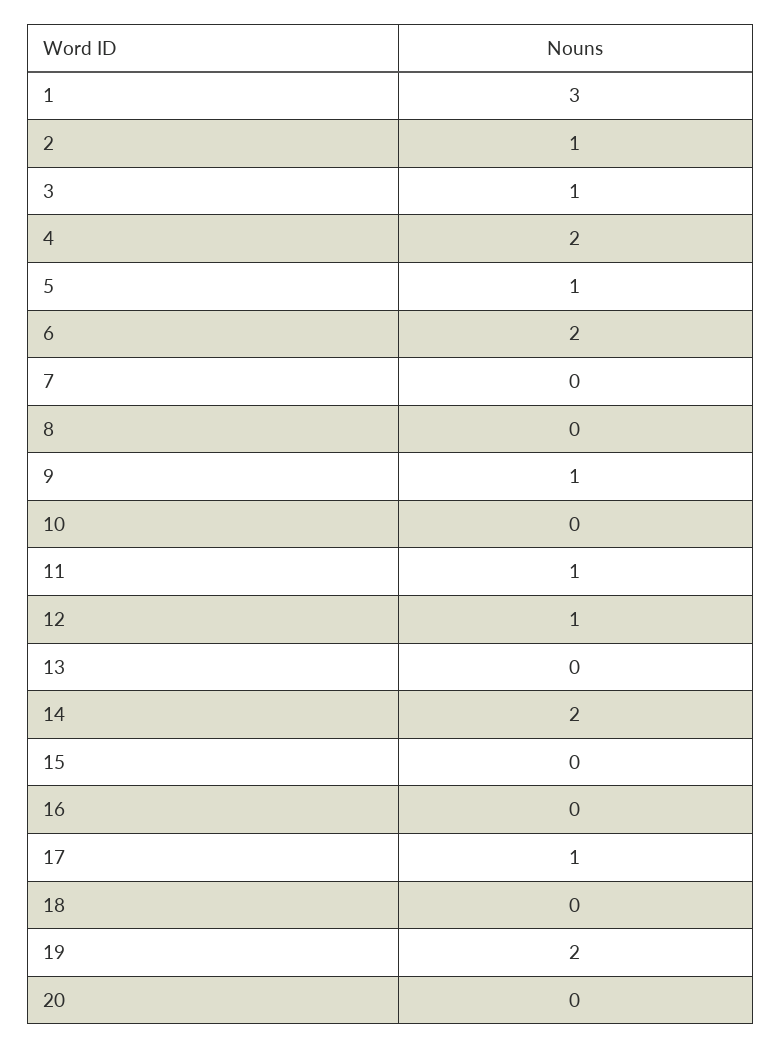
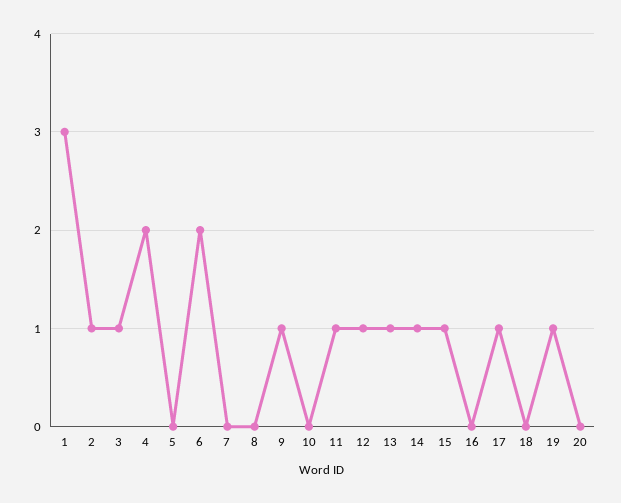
5: 1 -> 0
13: 0 -> 1
14: 2 -> 1
15: 0 -> 1
19: 2 -> 1

